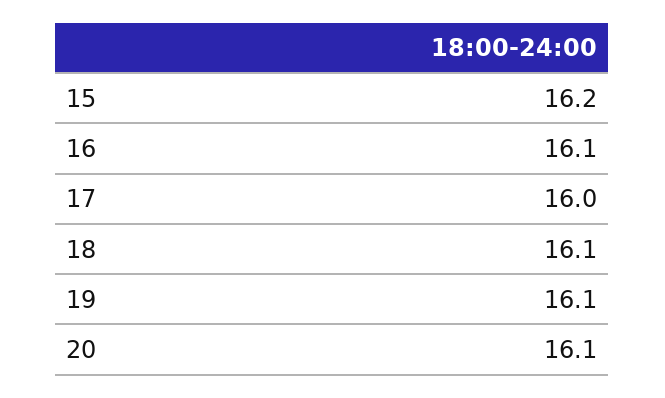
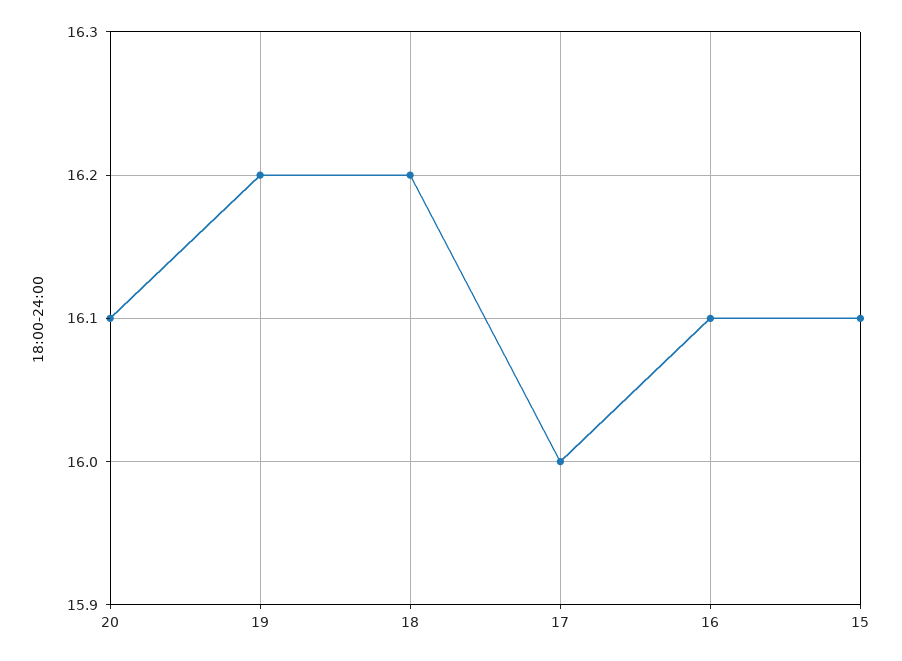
15: 16.2 -> 16.1
18: 16.1 -> 16.2
19: 16.1 -> 16.2

